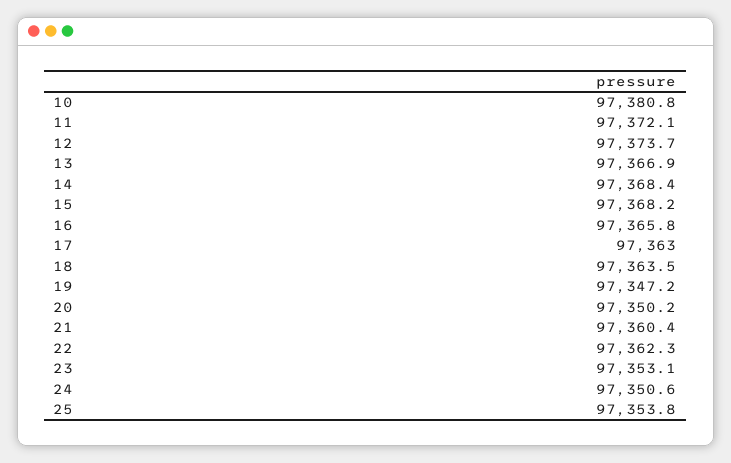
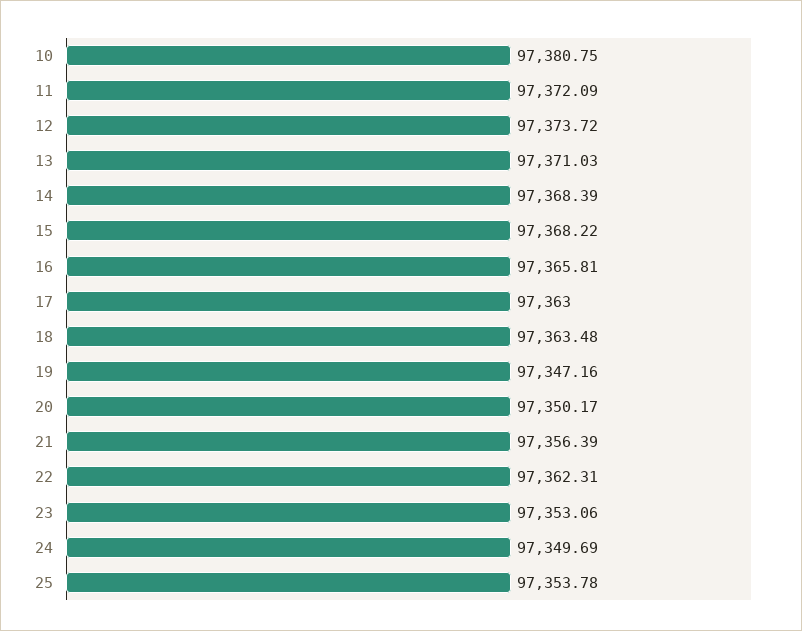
13: 97366.9 -> 97371.03
21: 97360.4 -> 97356.39
24: 97350.6 -> 97349.69

